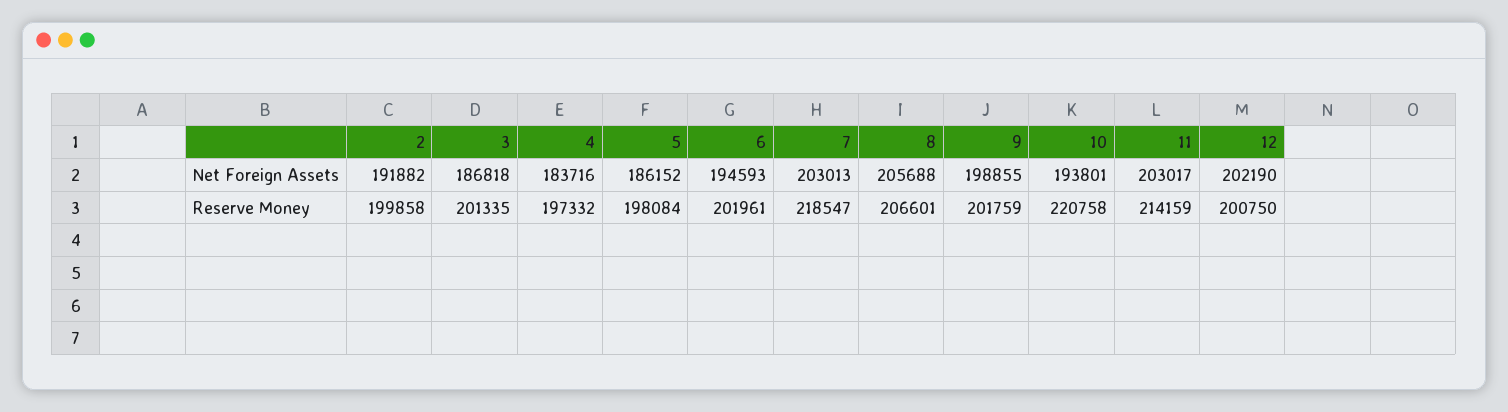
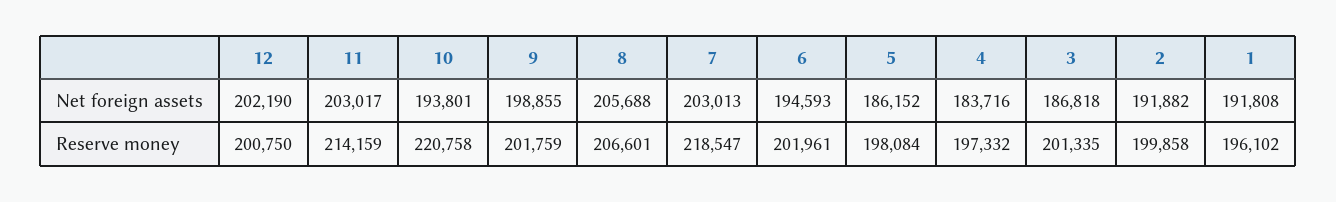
1, Net Foreign Assets: none -> 191808
1, Reserve Money: none -> 196102

